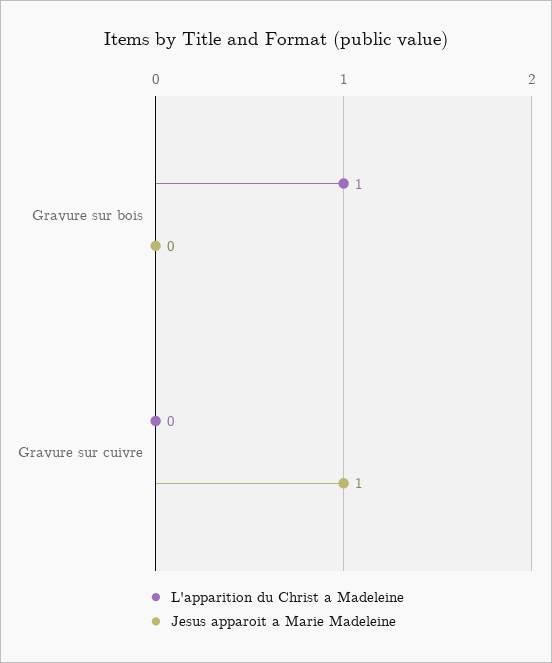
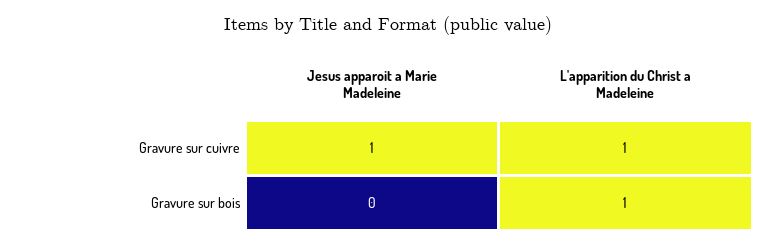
L'apparition du Christ a Madeleine, Gravure sur cuivre: 0 -> 1

